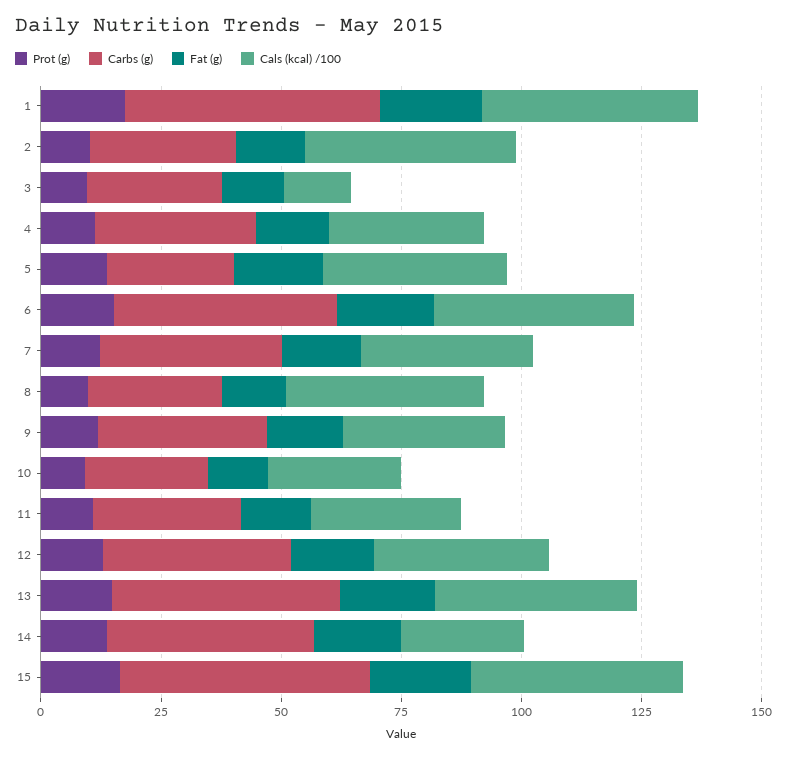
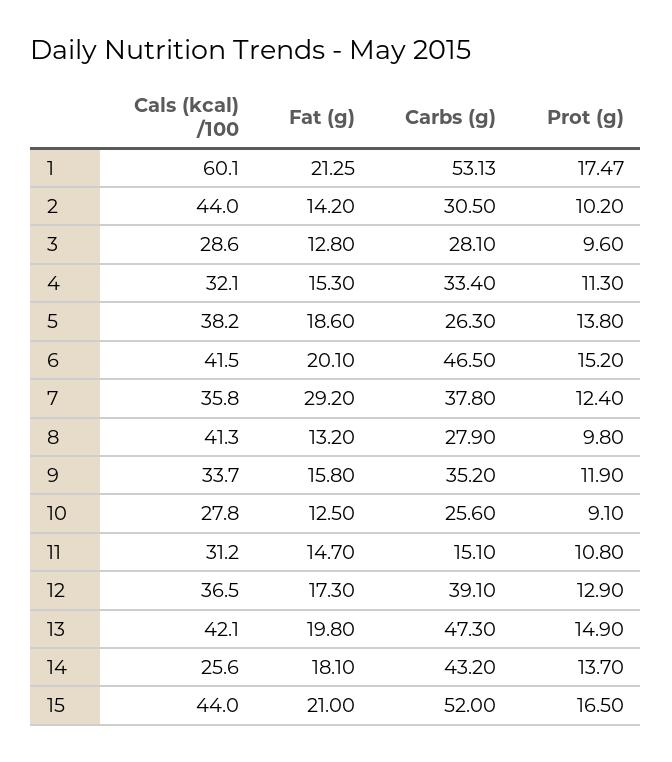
Cals (kcal) /100, 1: 45 -> 60.1
Cals (kcal) /100, 3: 15 -> 28.6
Fat (g), 7: 15 -> 29.2
Carbs (g), 11: 30 -> 15.1

